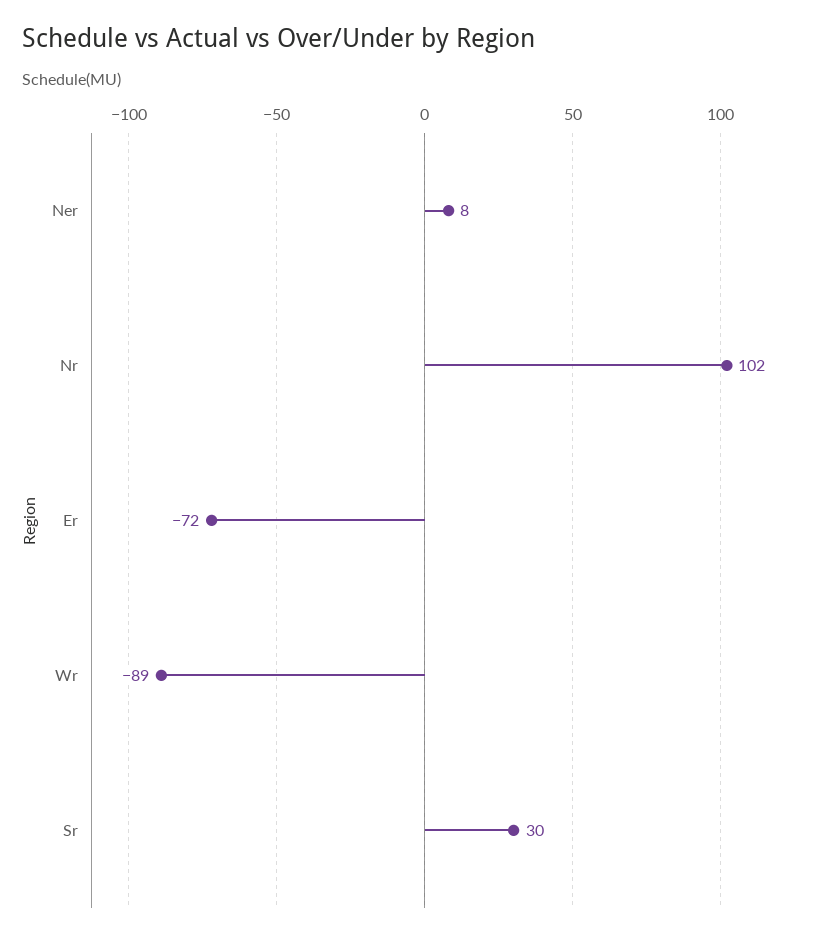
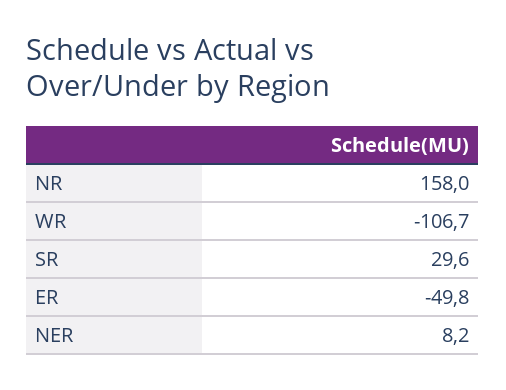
Nr: 102 -> 158
Er: -72 -> -49.8
Wr: -89 -> -106.7

